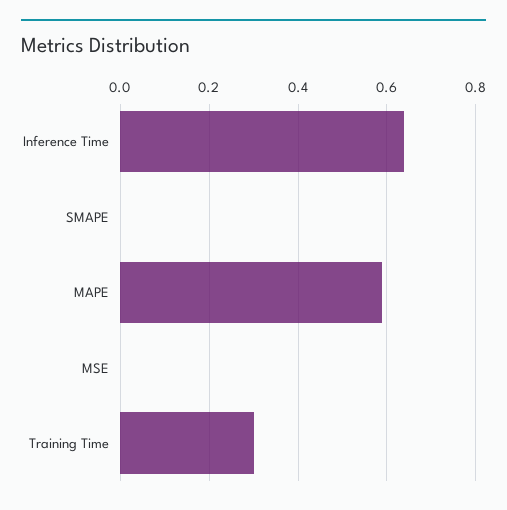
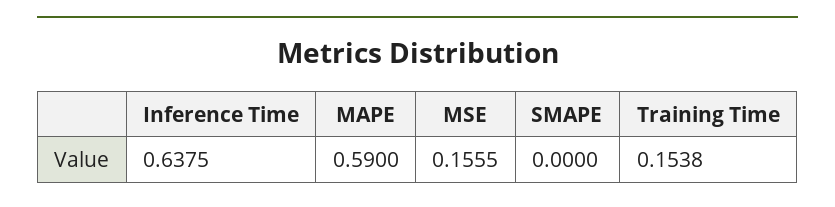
MSE: 0 -> 0.1555
Training Time: 0.3 -> 0.1538

